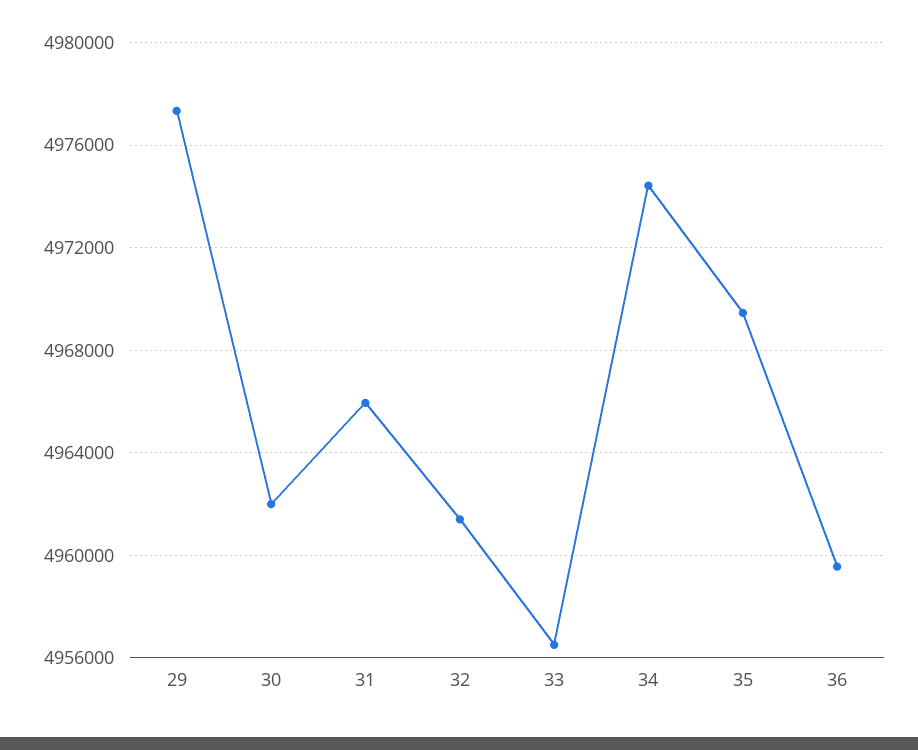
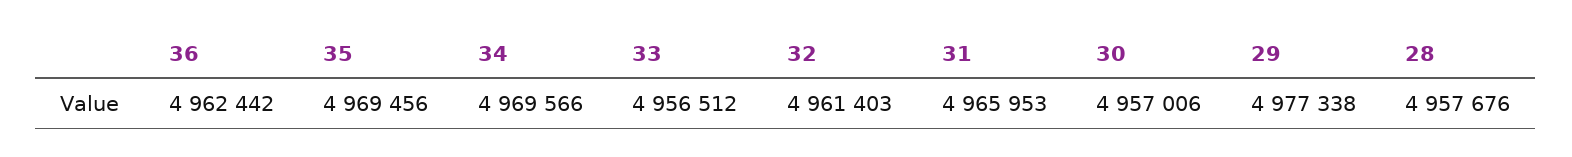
30: 4962000 -> 4957006
34: 4974500 -> 4969566
36: 4959500 -> 4962442
28: none -> 4957676

